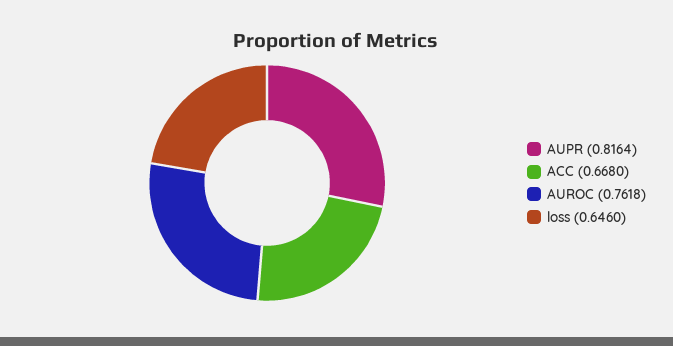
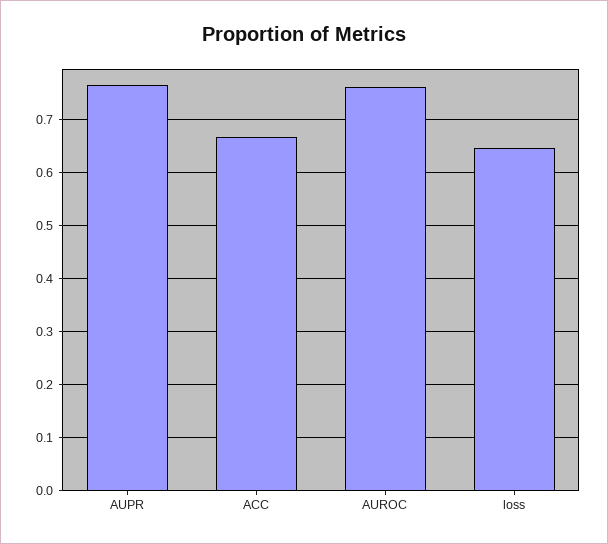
AUPR: 0.8164 -> 0.76

